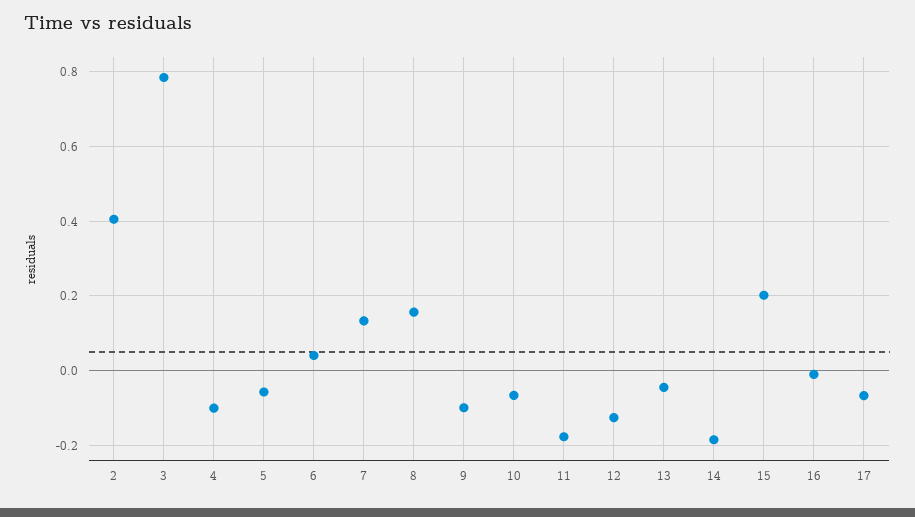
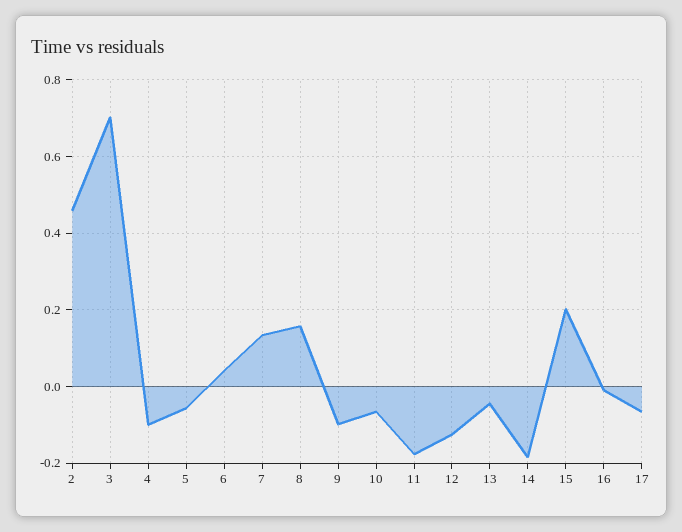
2: 0.4 -> 0.46
3: 0.78 -> 0.7

